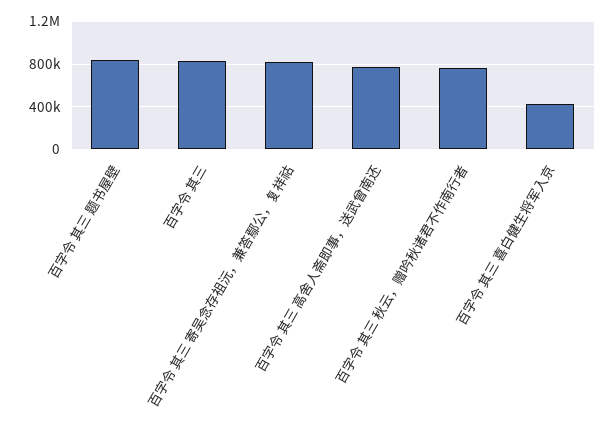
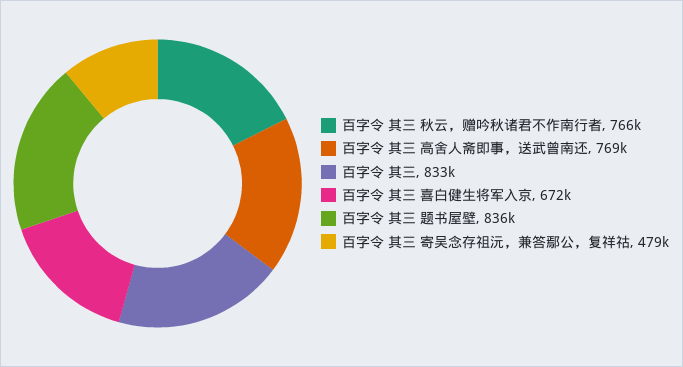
百字令 其三 寄吴念存祖沅，兼答鄢公，复祥祜: 800000 -> 479000
百字令 其三 喜白健生将军入京: 400000 -> 672000

